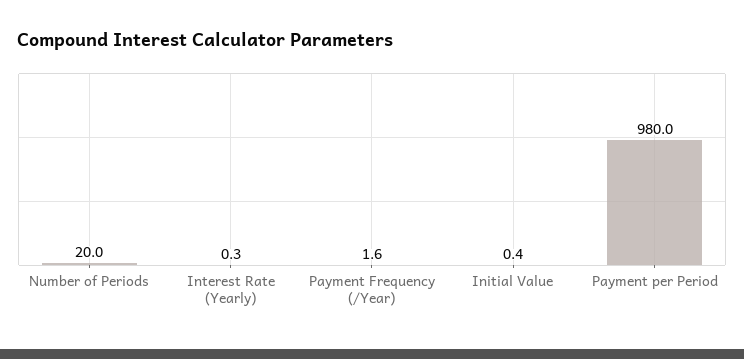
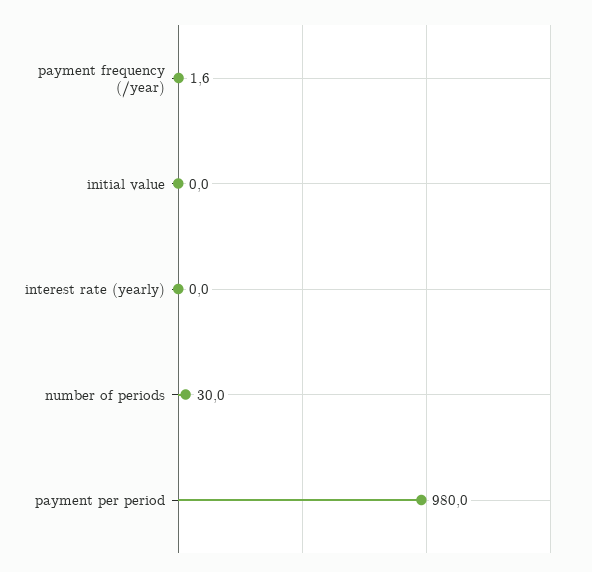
Number of Periods: 20 -> 30
Interest Rate (Yearly): 0.3 -> 0
Initial Value: 0.4 -> 0

